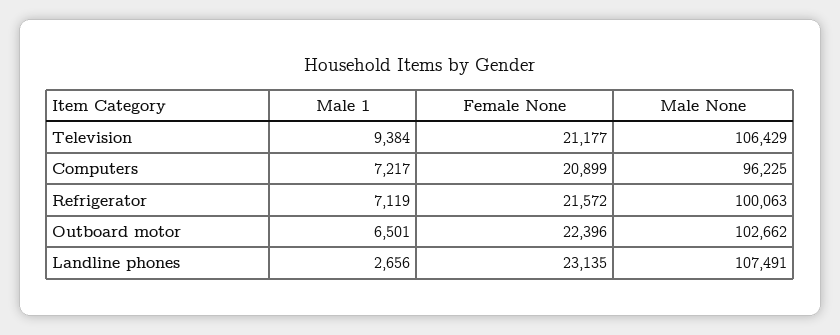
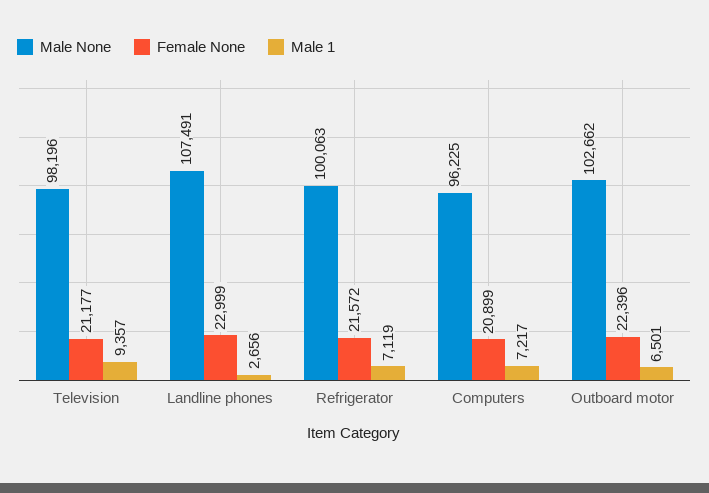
Male 1, Television: 9384 -> 9357
Male None, Television: 106429 -> 98196
Female None, Landline phones: 23135 -> 22999

